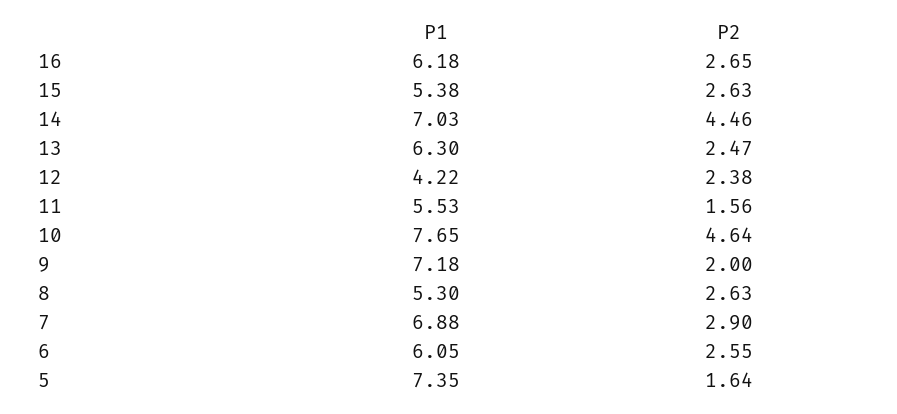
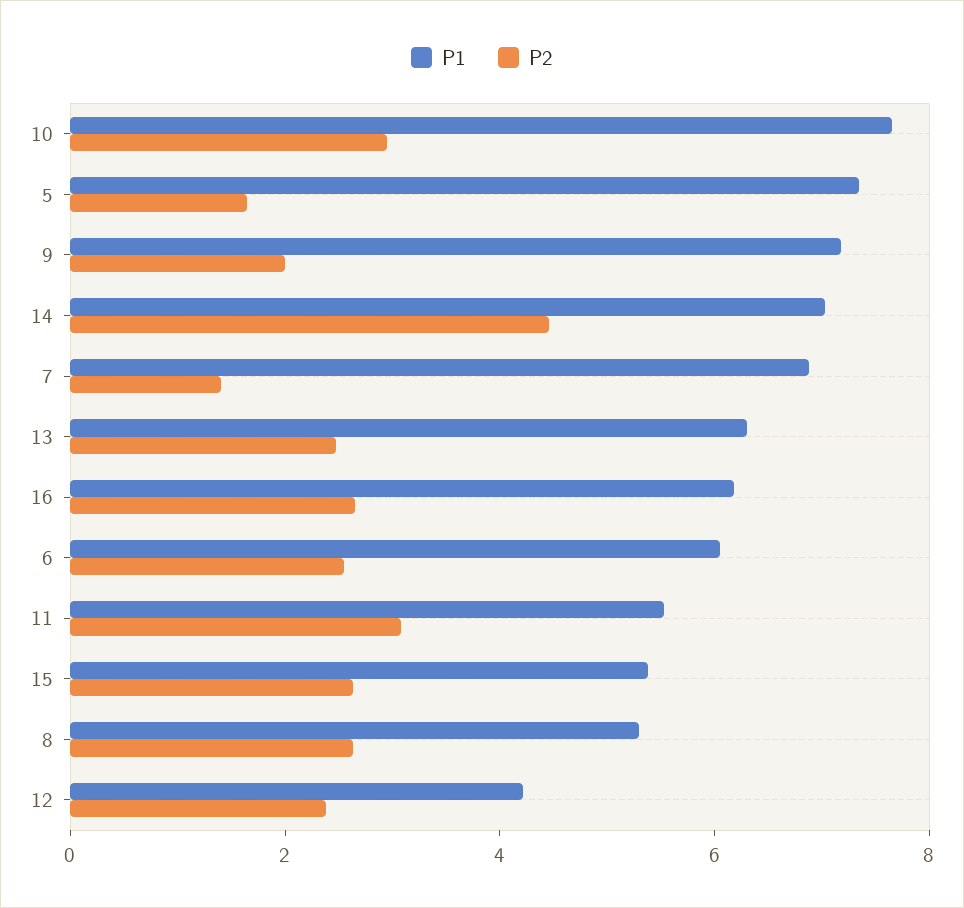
P2, 11: 1.56 -> 3
P2, 10: 4.64 -> 3
P2, 7: 2.9 -> 1.5

